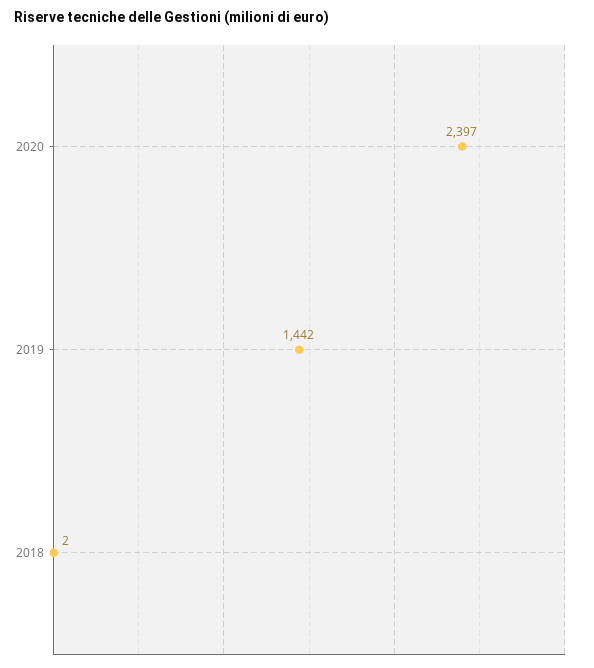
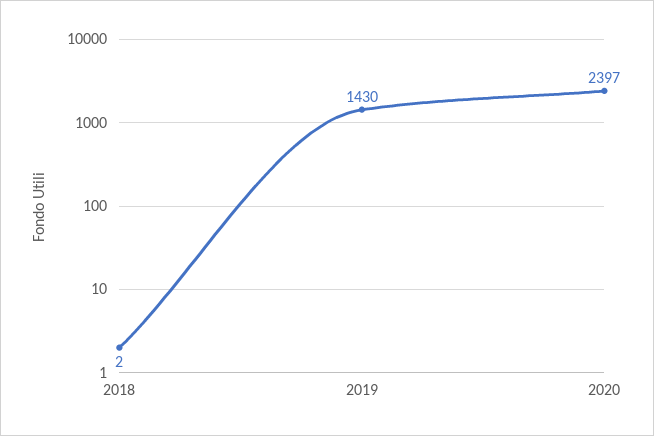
2019: 1442 -> 1430

